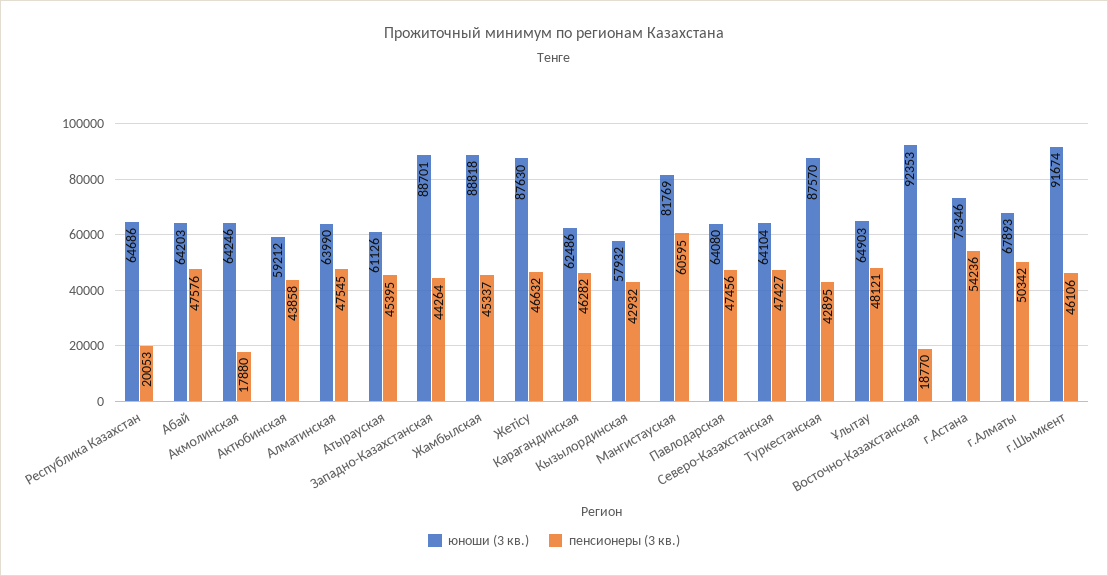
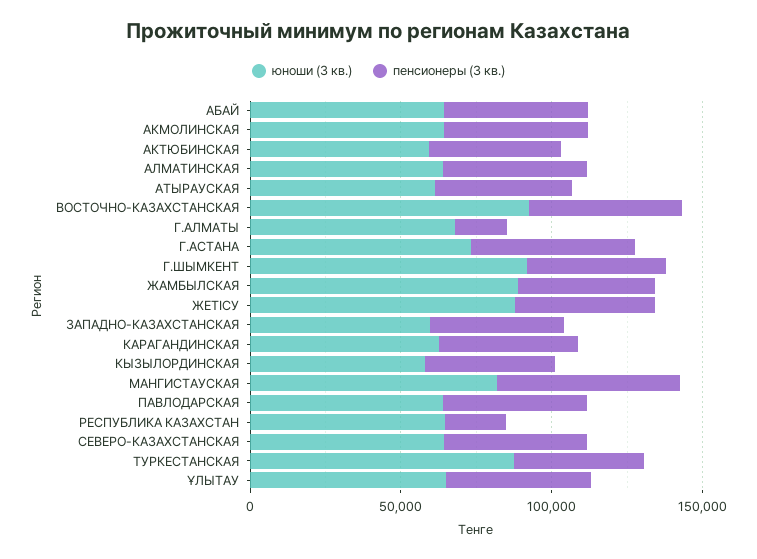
пенсионеры (3 кв.), Акмолинская: 17880 -> 50000
юноши (3 кв.), Западно-Казахстанская: 88701 -> 60000
пенсионеры (3 кв.), Восточно-Казахстанская: 18770 -> 50000
пенсионеры (3 кв.), г.Алматы: 50342 -> 20000

